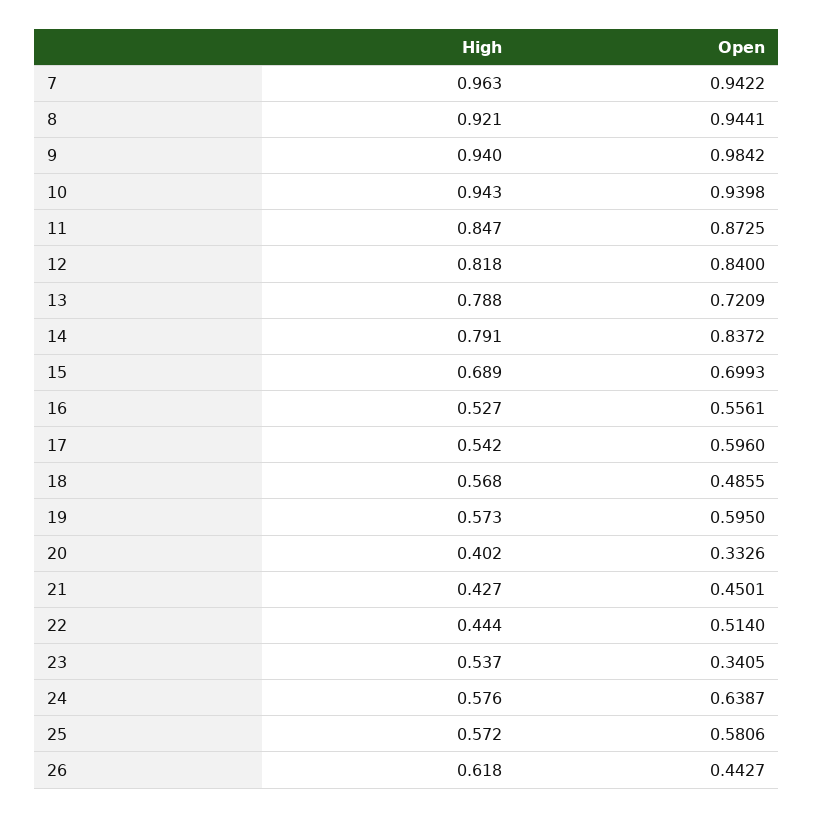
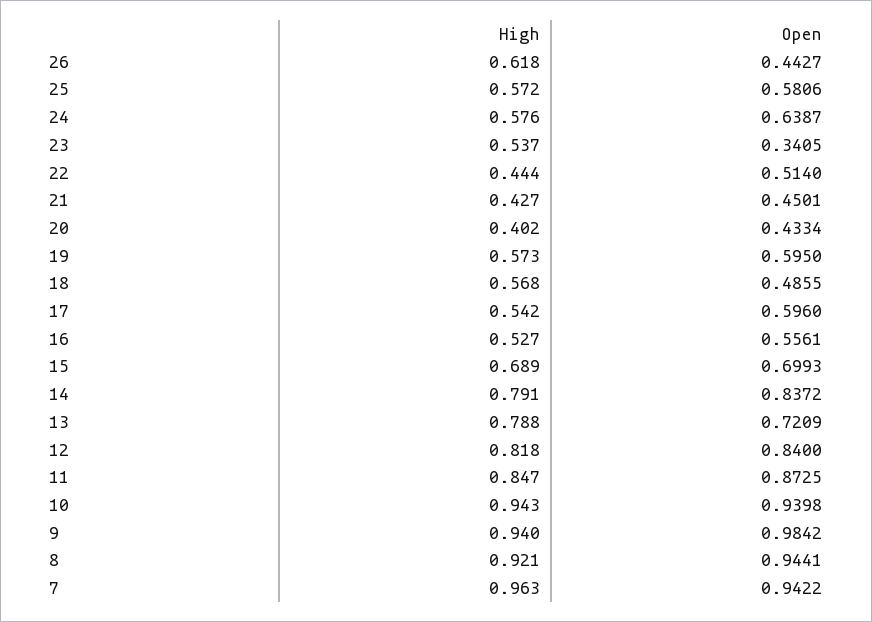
Open, 20: 0.3326 -> 0.4334

